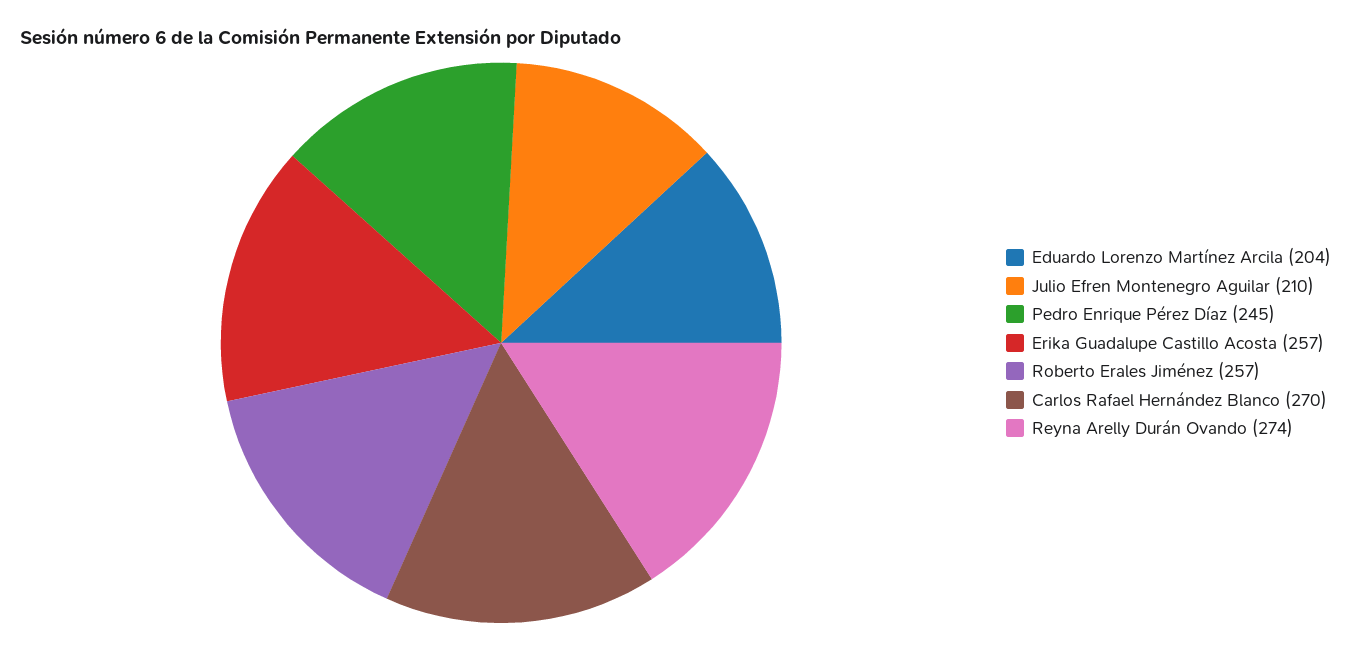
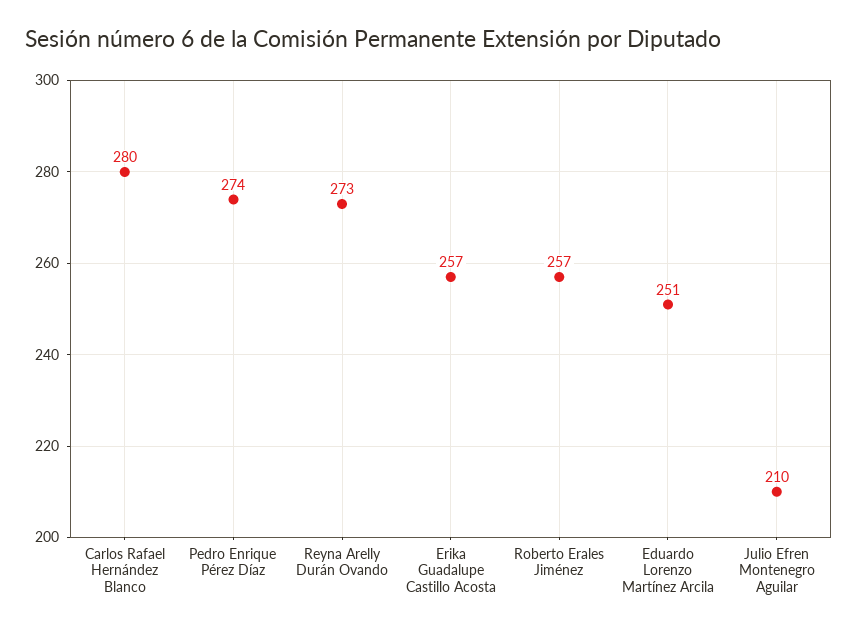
Eduardo Lorenzo Martínez Arcila: 204 -> 251
Pedro Enrique Pérez Díaz: 245 -> 274
Carlos Rafael Hernández Blanco: 270 -> 280
Reyna Arelly Durán Ovando: 274 -> 273

